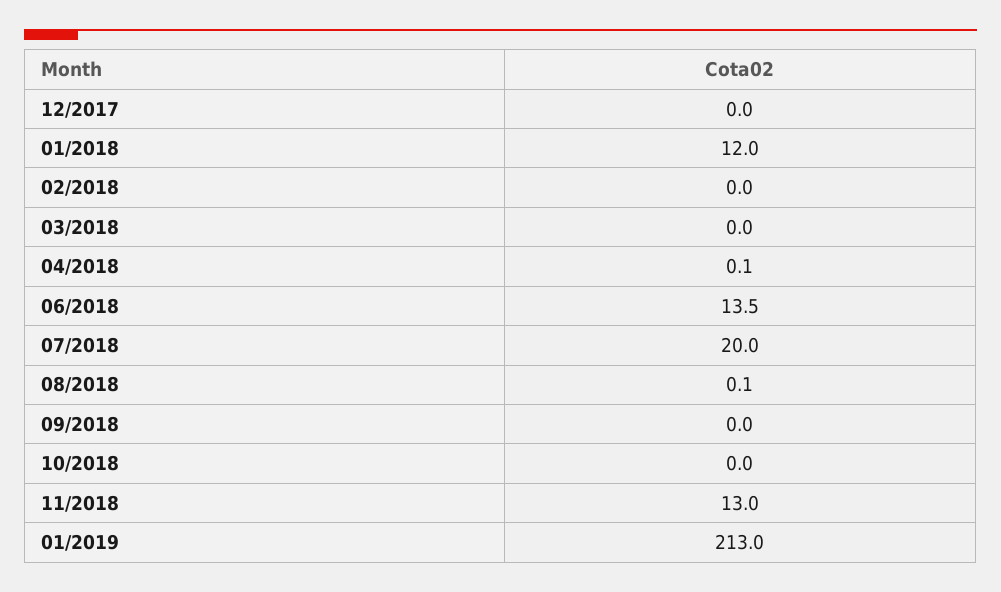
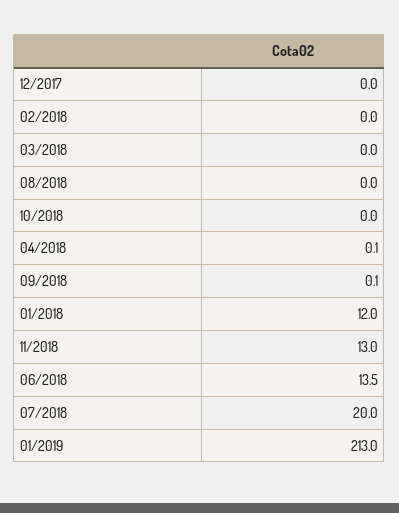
08/2018: 0.1 -> 0
09/2018: 0 -> 0.1

